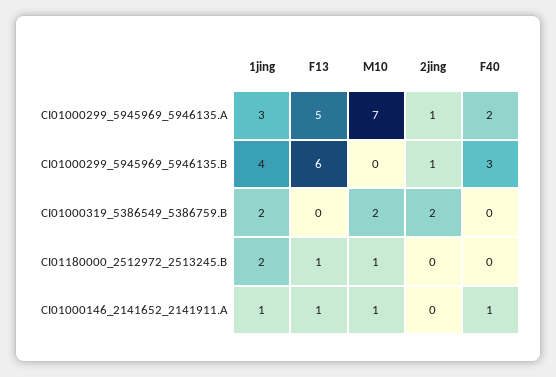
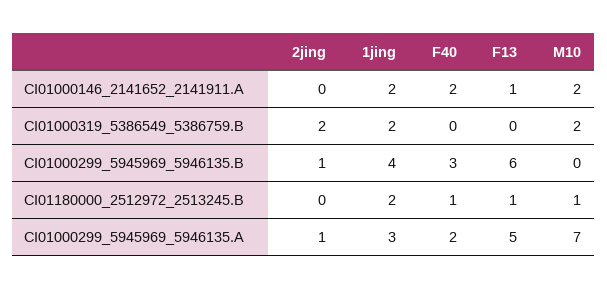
F40, CI01180000_2512972_2513245.B: 0 -> 1
1jing, CI01000146_2141652_2141911.A: 1 -> 2
M10, CI01000146_2141652_2141911.A: 1 -> 2
F40, CI01000146_2141652_2141911.A: 1 -> 2

